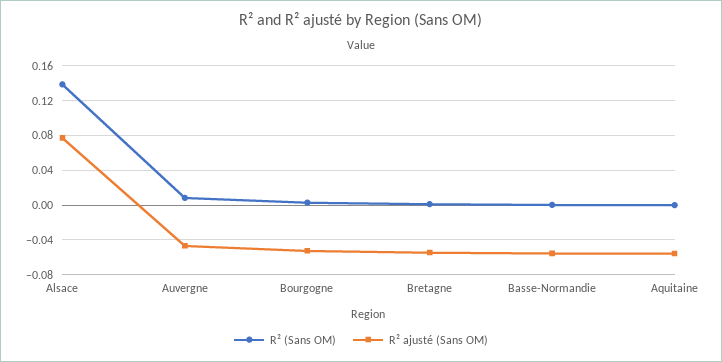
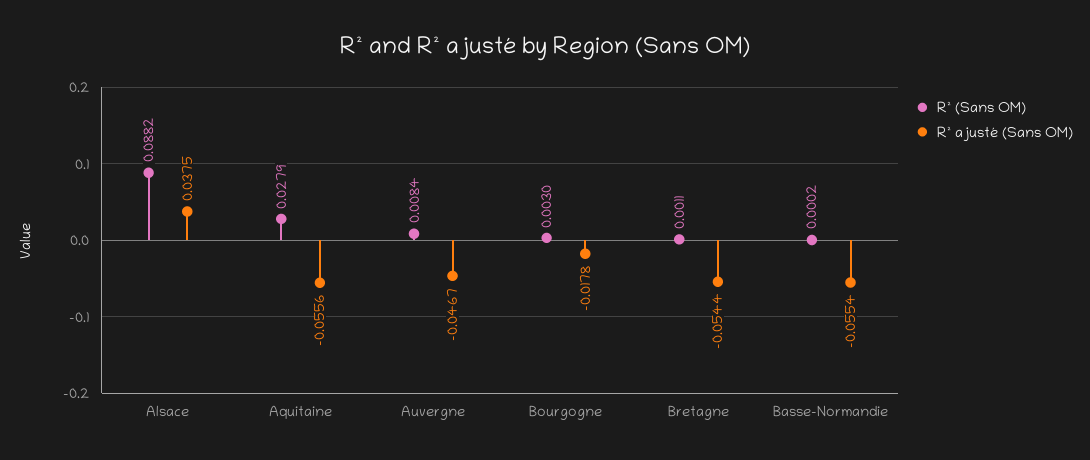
R² (Sans OM), Alsace: 0.14 -> 0.0882
R² ajusté (Sans OM), Alsace: 0.08 -> 0.0375
R² ajusté (Sans OM), Bourgogne: -0.05 -> -0.0178
R² (Sans OM), Aquitaine: 0 -> 0.0279

